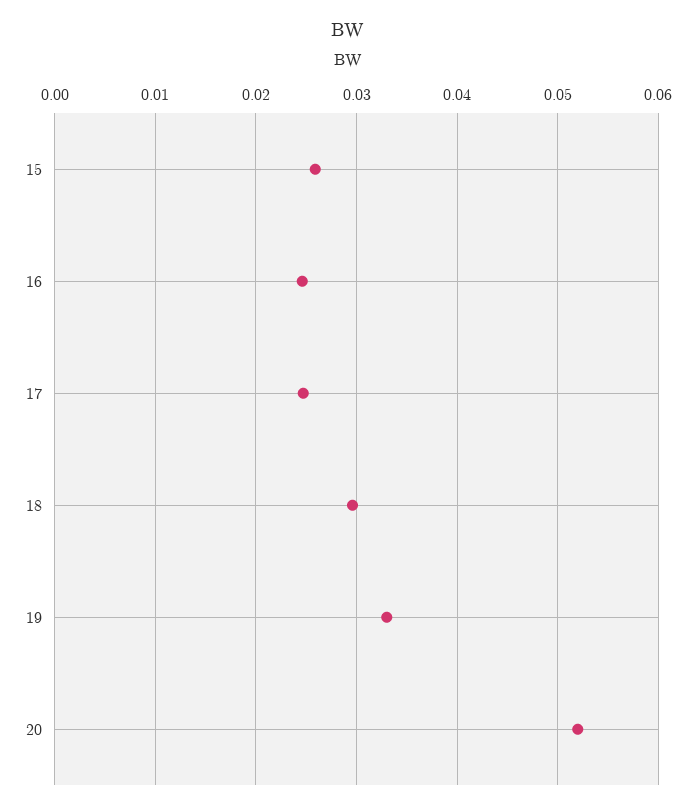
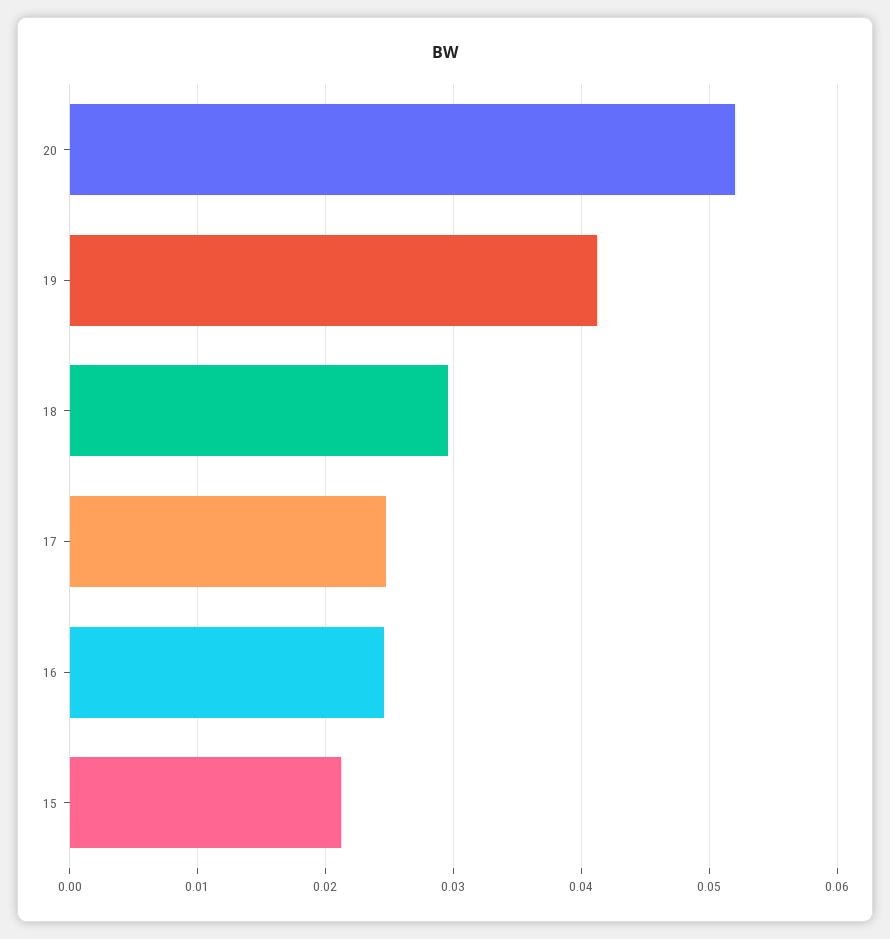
15: 0.026 -> 0.021
19: 0.033 -> 0.041

